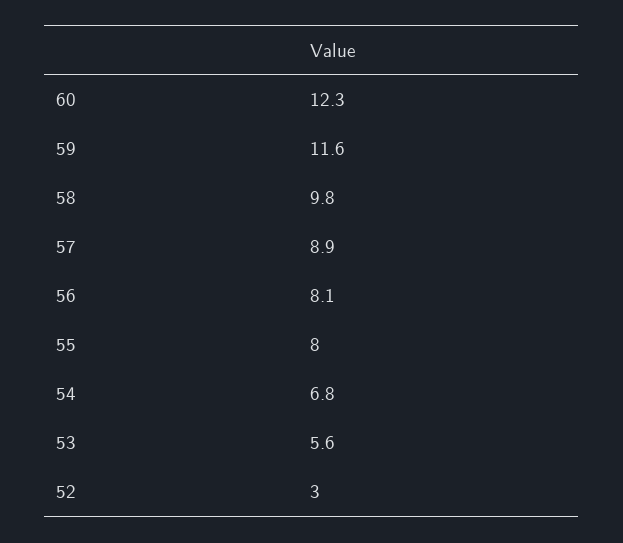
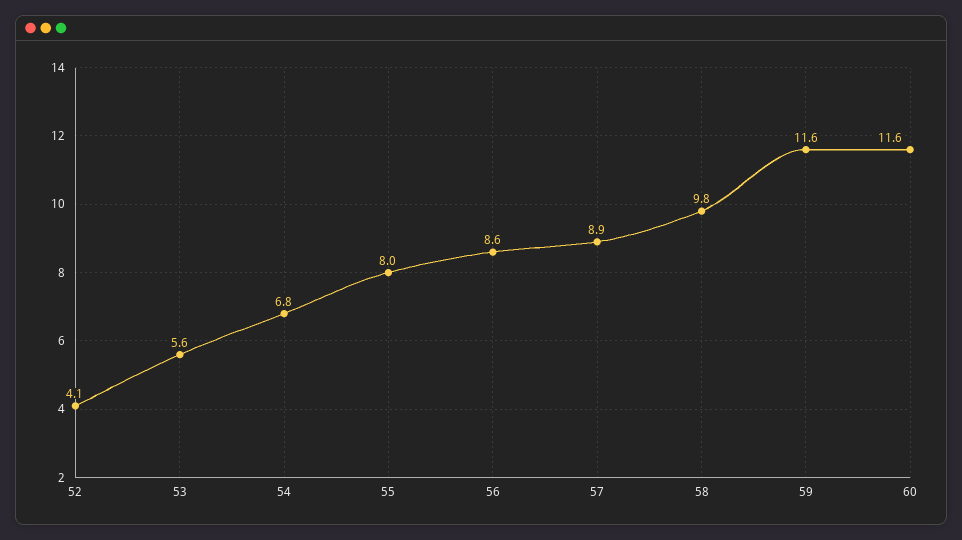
60: 12.3 -> 11.6
56: 8.1 -> 8.6
52: 3 -> 4.1

